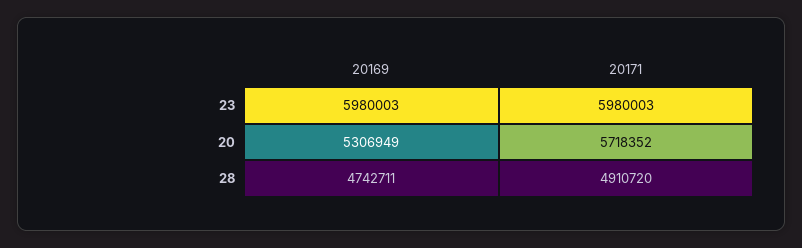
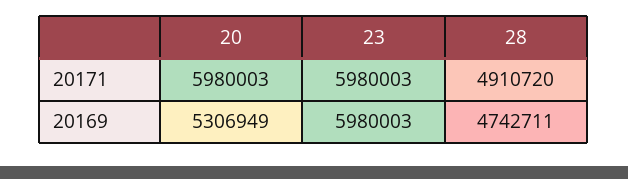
20171, 20: 5718352 -> 5980003

